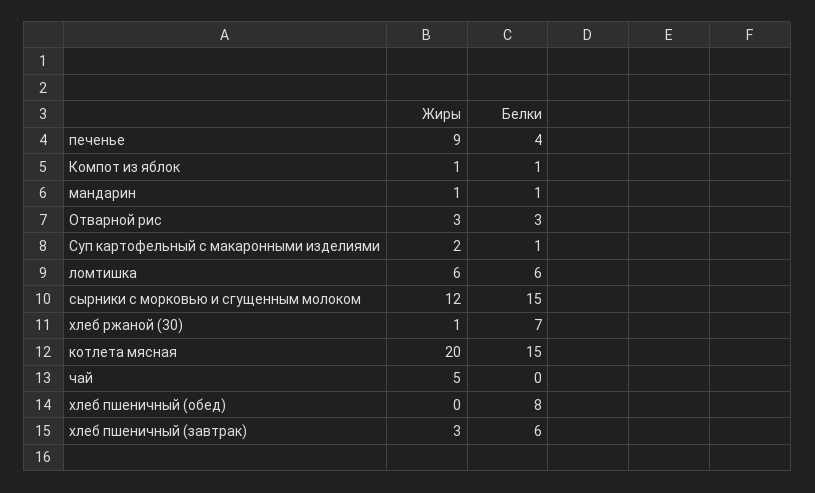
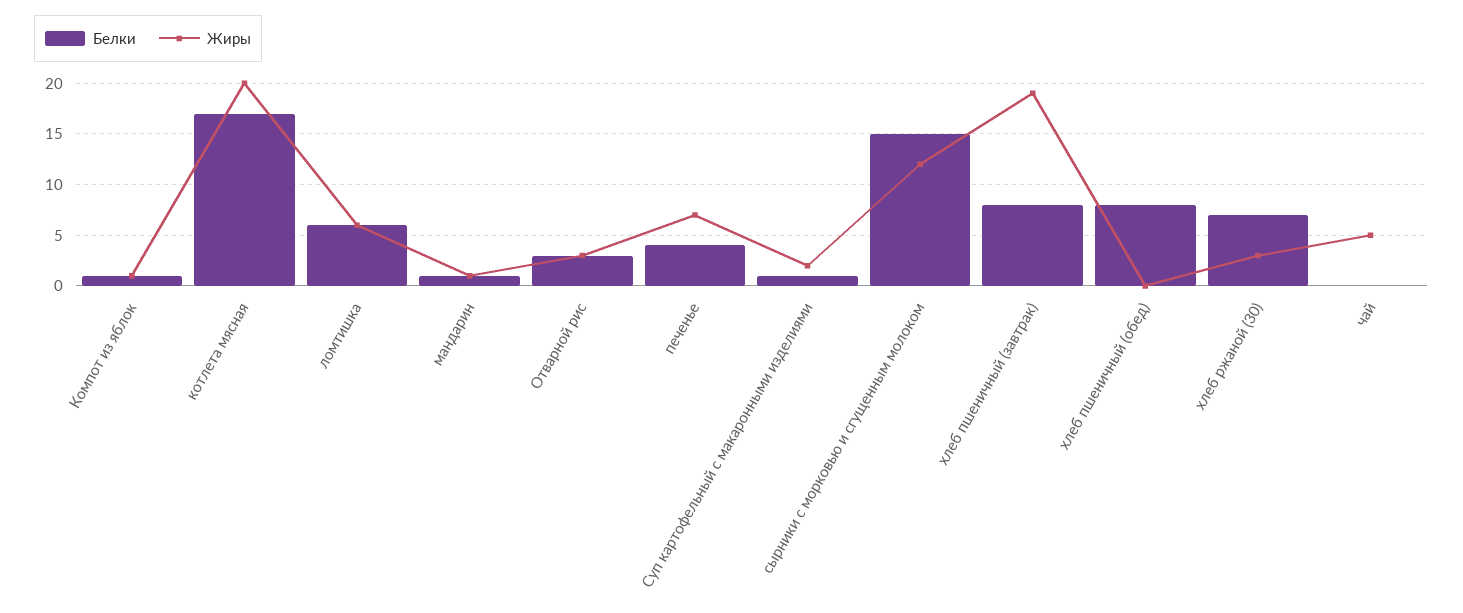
Жиры, печенье: 9 -> 7
Жиры, хлеб ржаной (30): 1 -> 3
Белки, котлета мясная: 15 -> 17
Жиры, хлеб пшеничный (завтрак): 3 -> 19
Белки, хлеб пшеничный (завтрак): 6 -> 8

